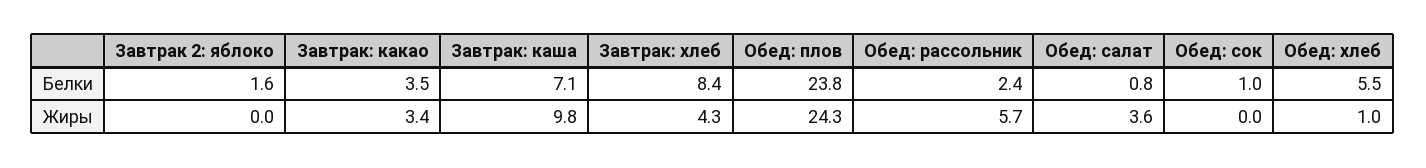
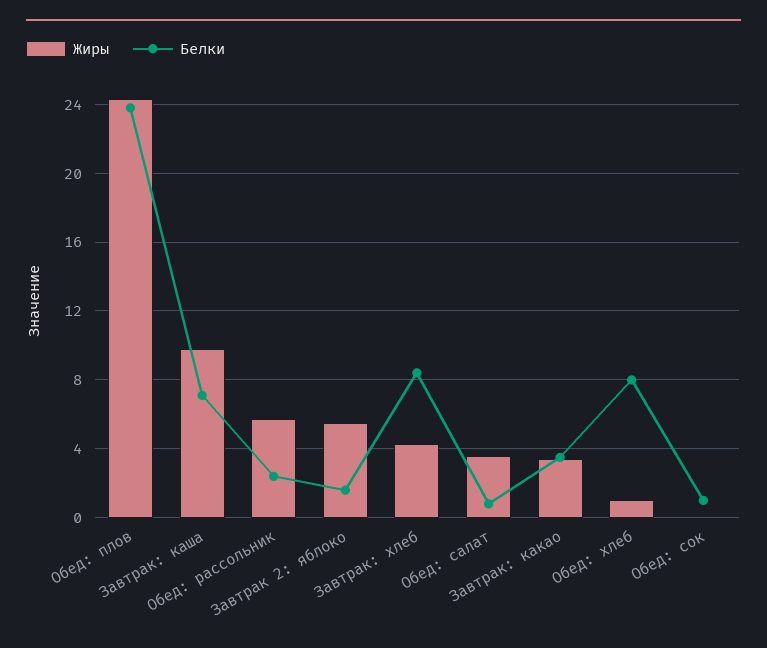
Белки, Обед: хлеб: 5.5 -> 8
Жиры, Завтрак 2: яблоко: 0 -> 5.5

